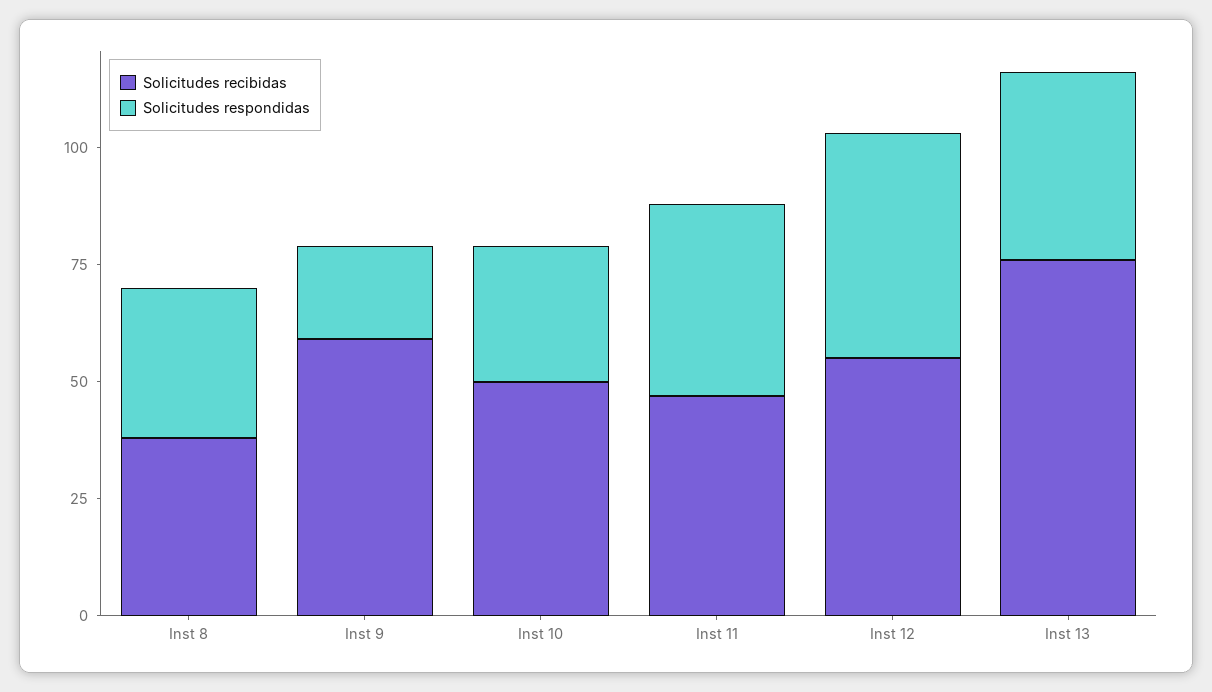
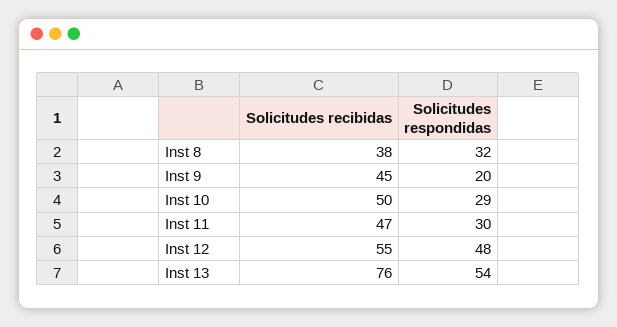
Solicitudes recibidas, Inst 9: 60 -> 45
Solicitudes respondidas, Inst 11: 40 -> 30
Solicitudes respondidas, Inst 13: 40 -> 54

